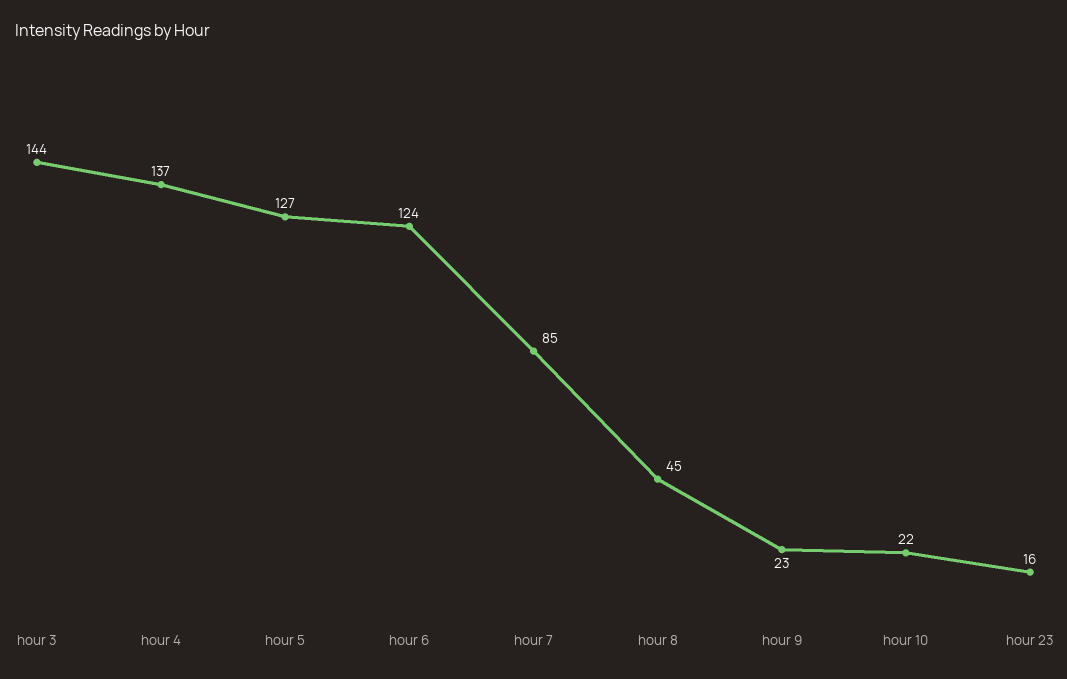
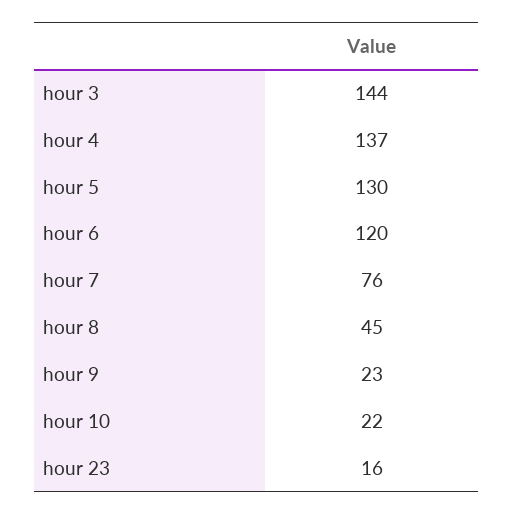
hour 5: 127 -> 130
hour 6: 124 -> 120
hour 7: 85 -> 76

